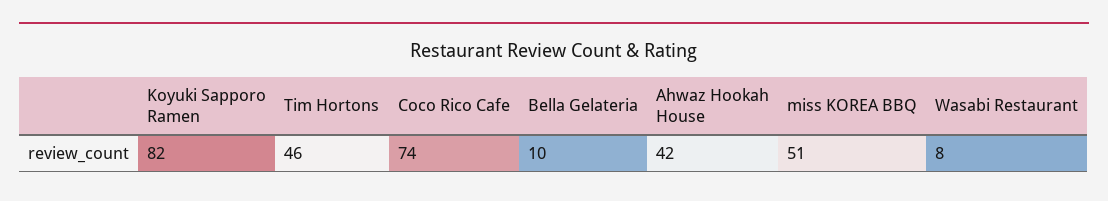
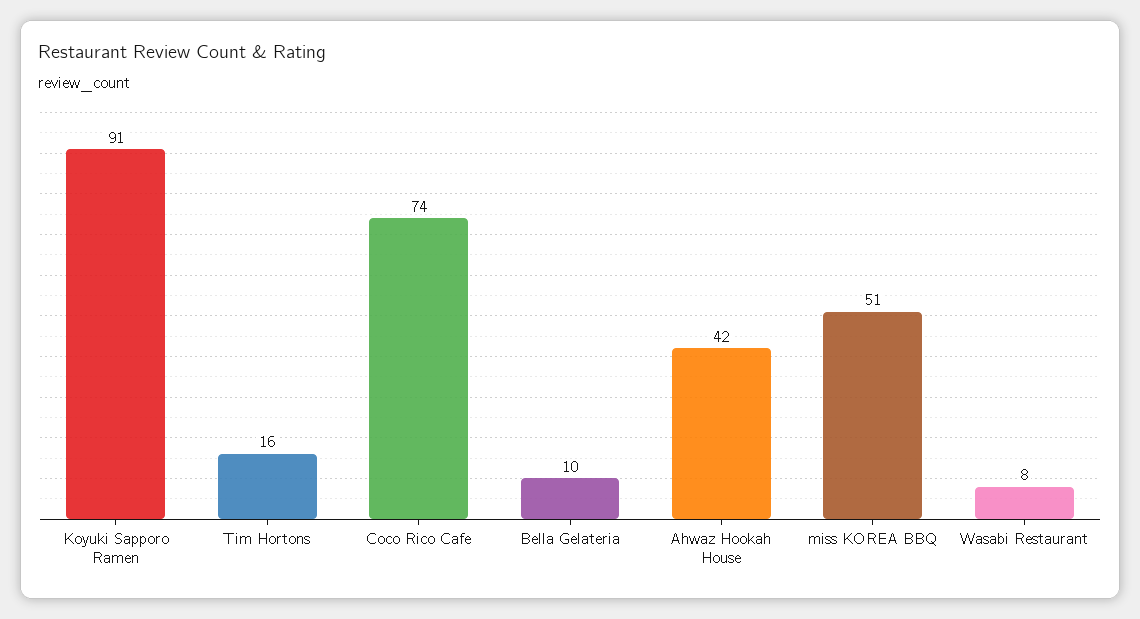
Koyuki Sapporo Ramen: 82 -> 91
Tim Hortons: 46 -> 16

